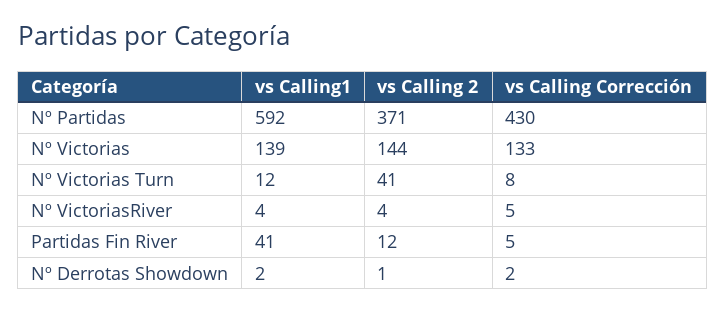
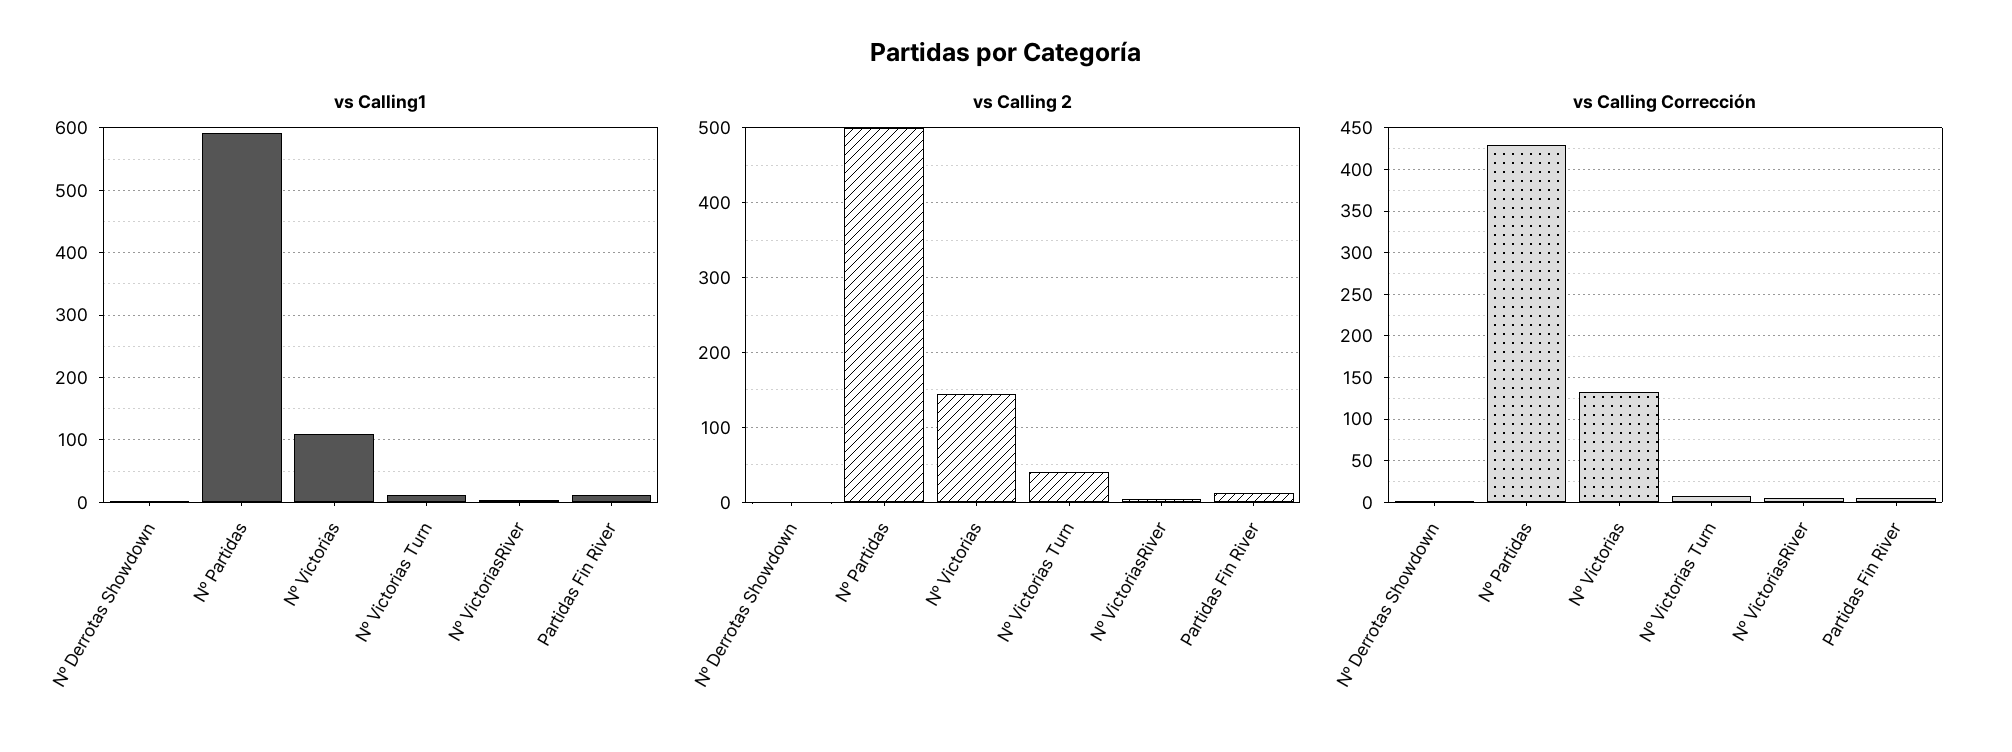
vs Calling 2, Nº Partidas: 371 -> 500
vs Calling1, Nº Victorias: 139 -> 110
vs Calling1, Partidas Fin River: 41 -> 10

